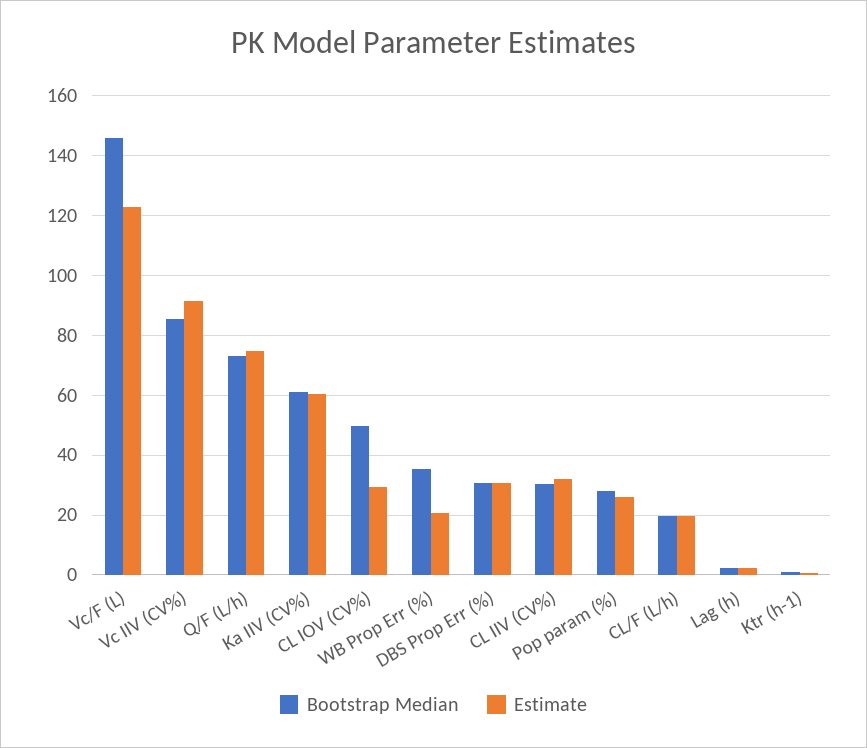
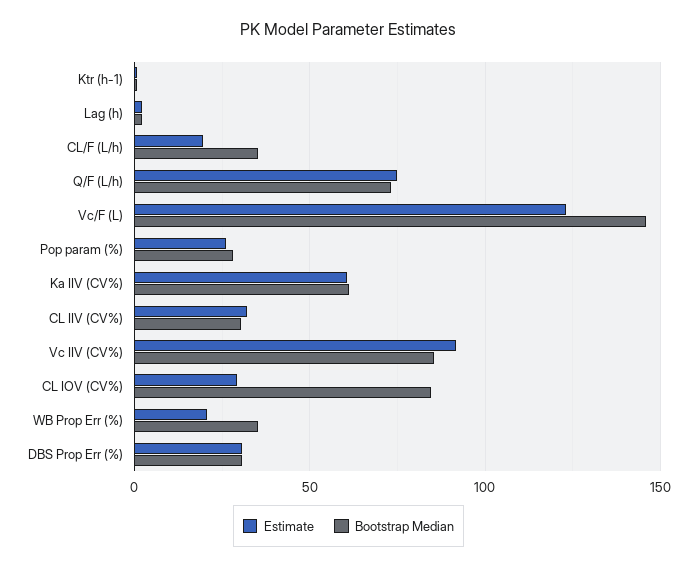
Bootstrap Median, CL IOV (CV%): 50 -> 85
Bootstrap Median, CL/F (L/h): 20 -> 35

